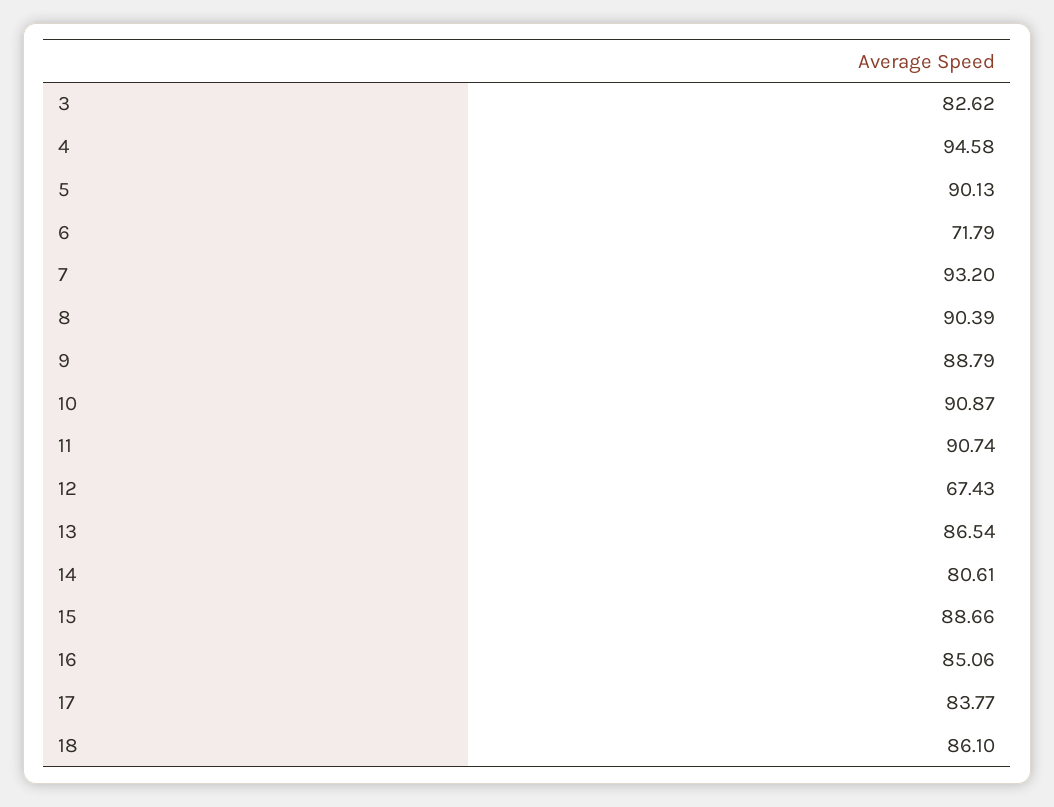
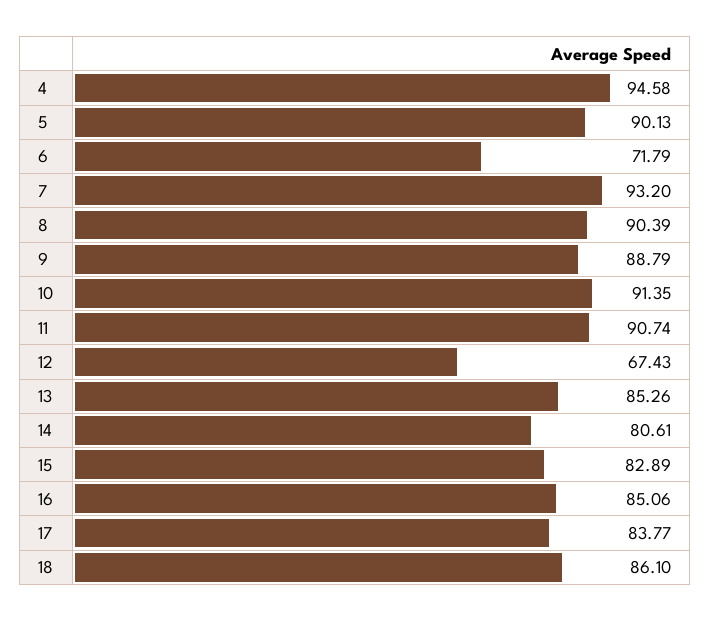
3: 82.62 -> none
10: 90.87 -> 91.35
13: 86.54 -> 85.26
15: 88.66 -> 82.89

